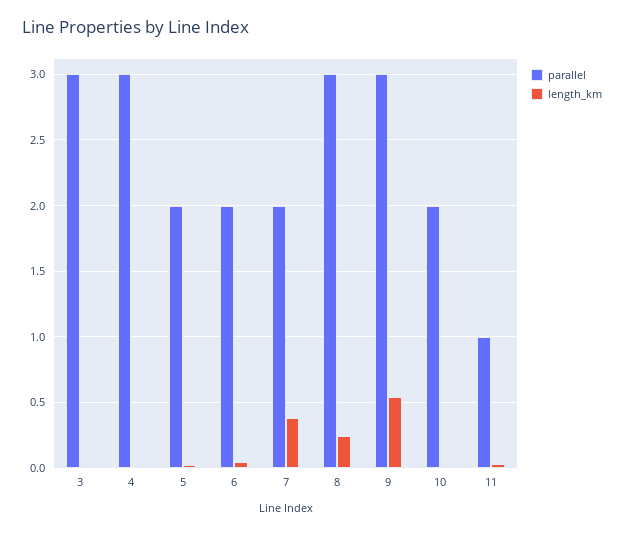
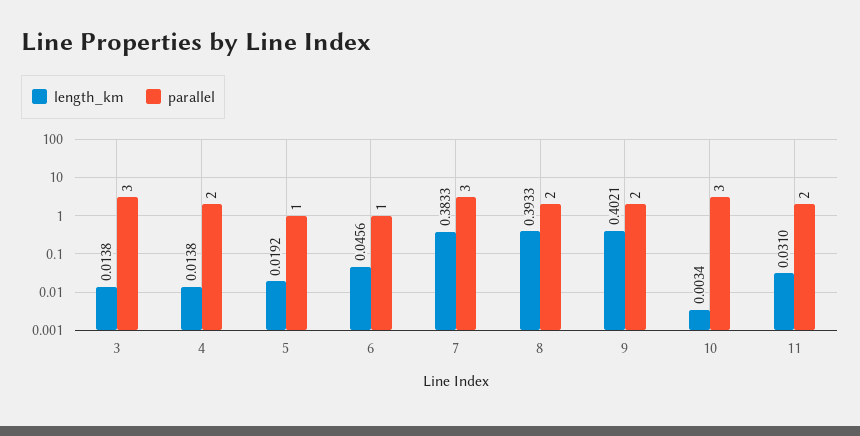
parallel, 4: 3 -> 2
parallel, 5: 2 -> 1
parallel, 6: 2 -> 1
parallel, 7: 2 -> 3
parallel, 8: 3 -> 2
length_km, 8: 0.25 -> 0.3933
parallel, 9: 3 -> 2
length_km, 9: 0.55 -> 0.4021
parallel, 10: 2 -> 3
parallel, 11: 1 -> 2

